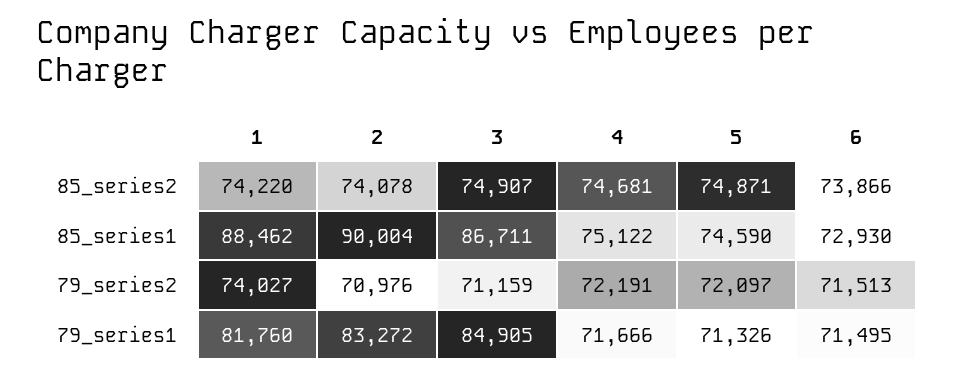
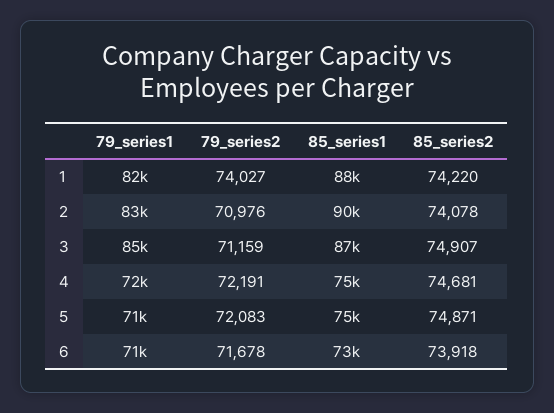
6, 85_series2: 73866 -> 73918
5, 79_series2: 72097 -> 72083
6, 79_series2: 71513 -> 71678

